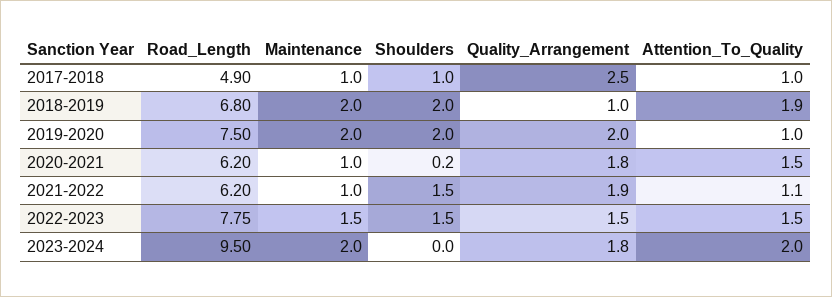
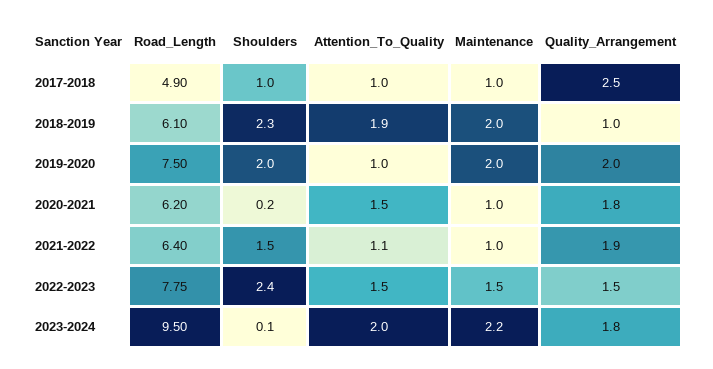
Road_Length, 2018-2019: 6.8 -> 6.1
Shoulders, 2018-2019: 2 -> 2.3
Road_Length, 2021-2022: 6.2 -> 6.4
Shoulders, 2022-2023: 1.5 -> 2.4
Maintenance, 2023-2024: 2 -> 2.2
Shoulders, 2023-2024: 0 -> 0.1

